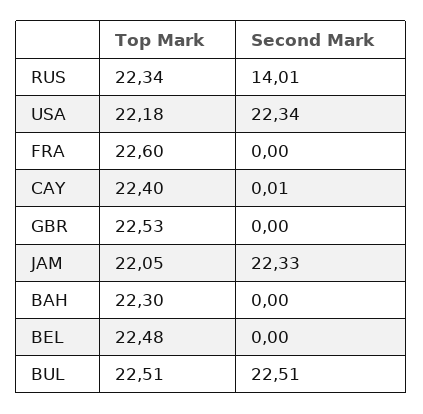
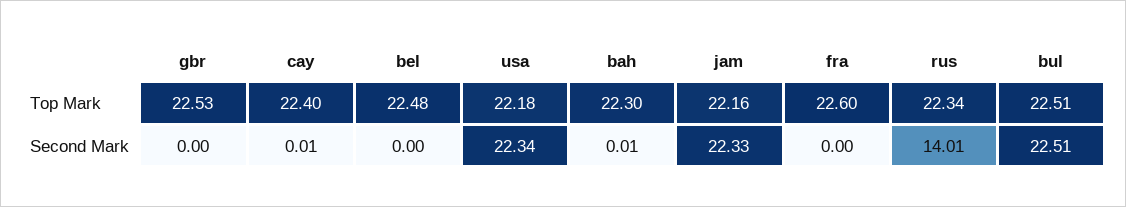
Top Mark, JAM: 22.05 -> 22.16
Second Mark, BAH: 0 -> 0.01

